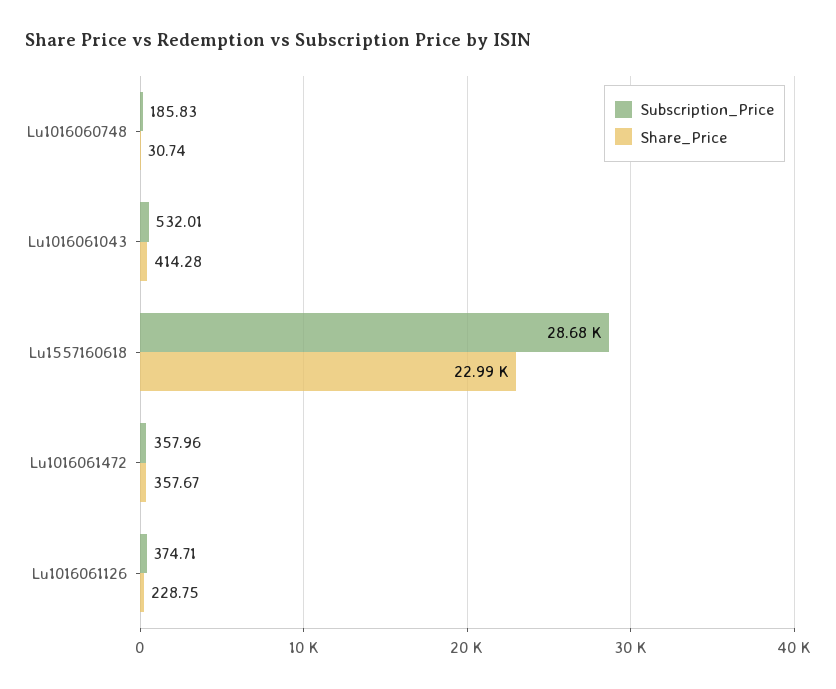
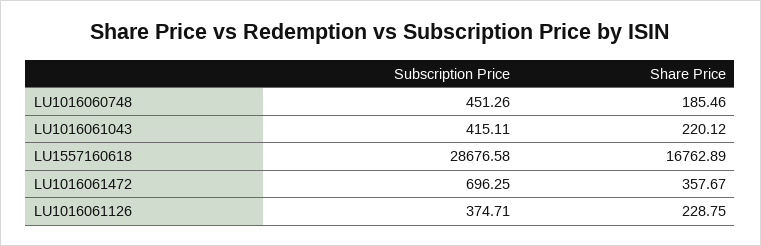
Subscription_Price, Lu1016060748: 185.83 -> 451.26
Share_Price, Lu1016060748: 30.74 -> 185.46
Subscription_Price, Lu1016061043: 532.01 -> 415.11
Share_Price, Lu1016061043: 414.28 -> 220.12
Share_Price, Lu1557160618: 22990 -> 16762.89
Subscription_Price, Lu1016061472: 357.96 -> 696.25

